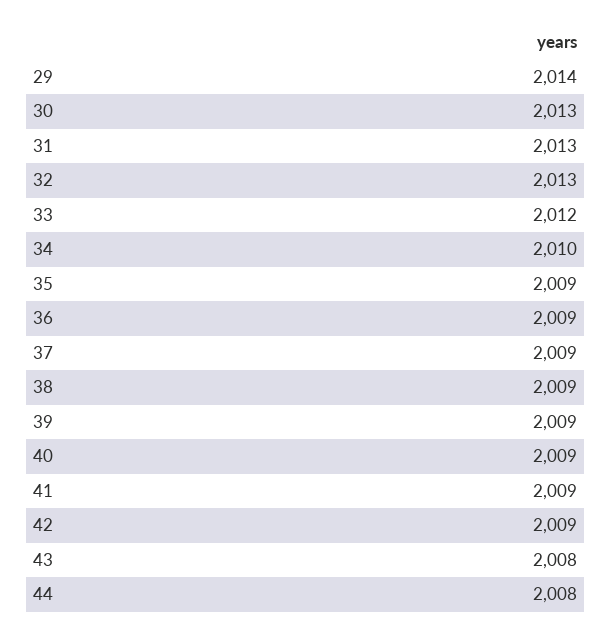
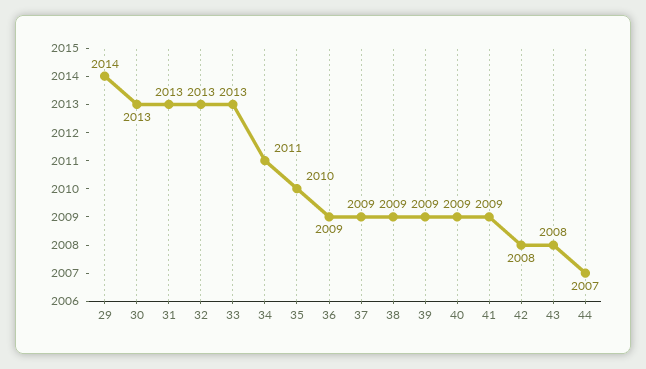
33: 2012 -> 2013
34: 2010 -> 2011
35: 2009 -> 2010
42: 2009 -> 2008
44: 2008 -> 2007

